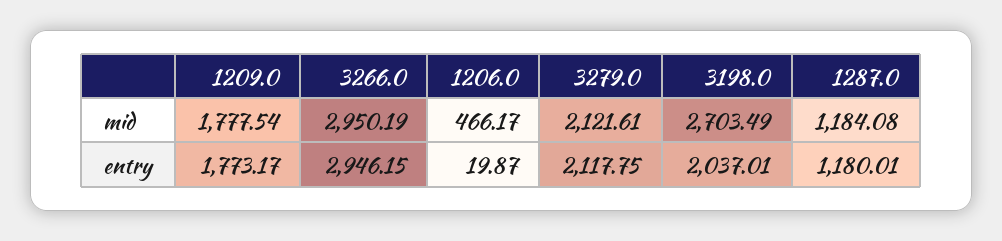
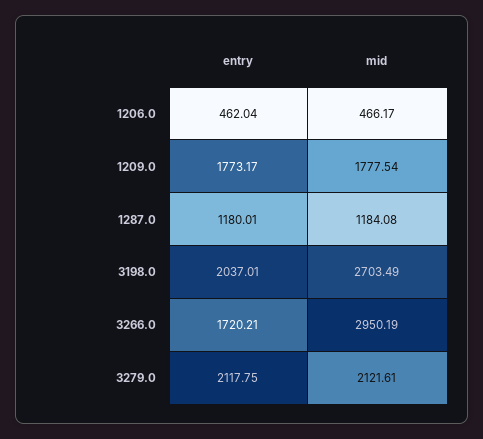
3266.0, entry: 2946.15 -> 1720.21
1206.0, entry: 19.87 -> 462.04

